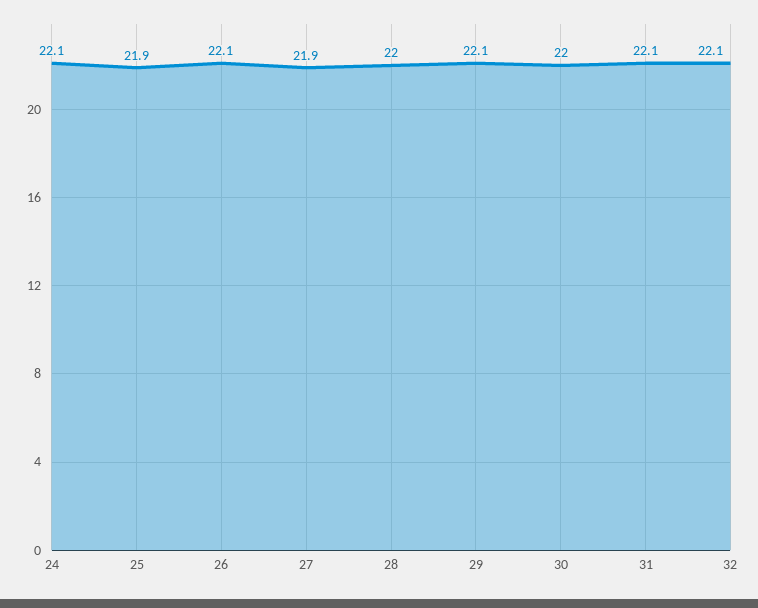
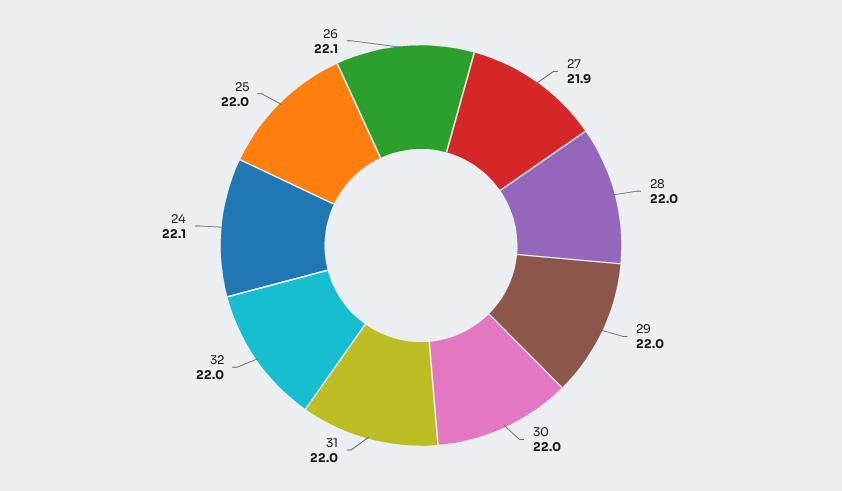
25: 21.9 -> 22
29: 22.1 -> 22
31: 22.1 -> 22
32: 22.1 -> 22

